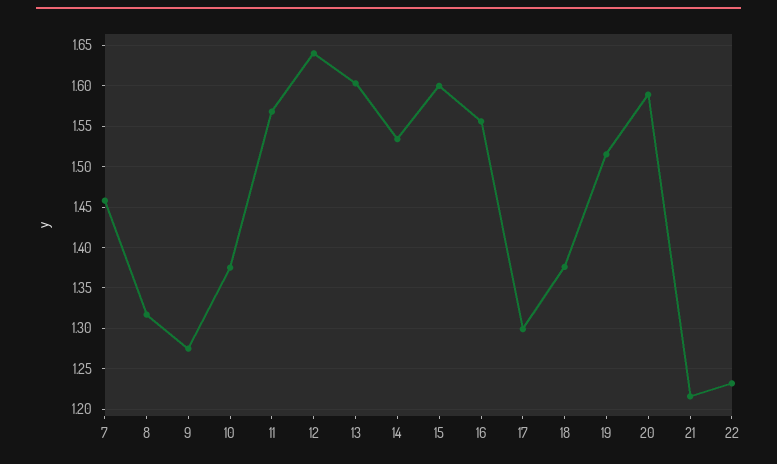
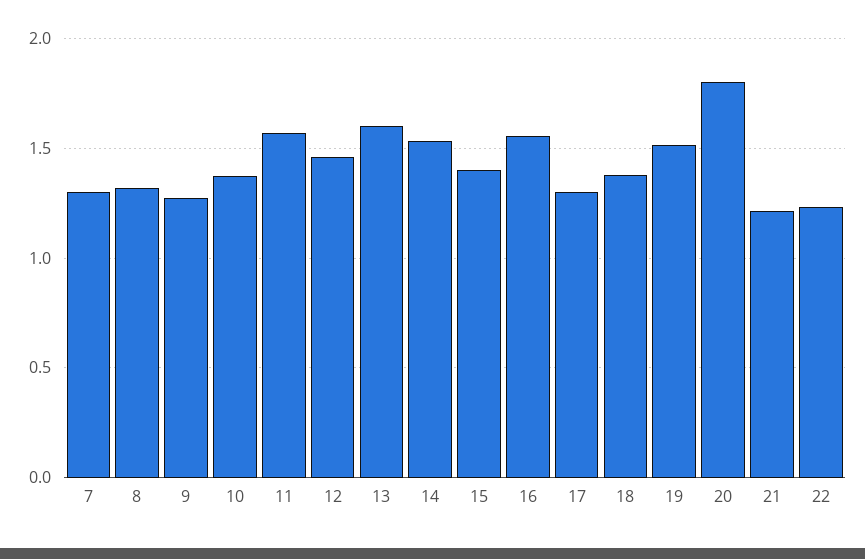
7: 1.46 -> 1.3
12: 1.64 -> 1.45
15: 1.6 -> 1.4
20: 1.59 -> 1.8

